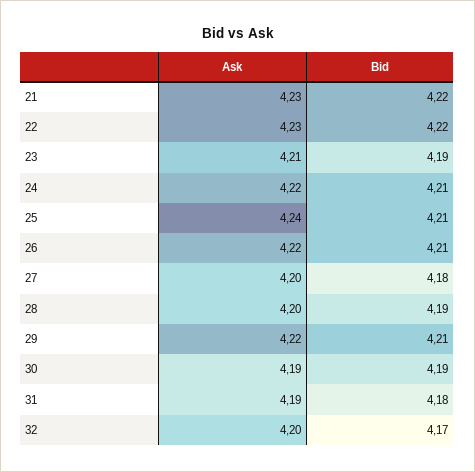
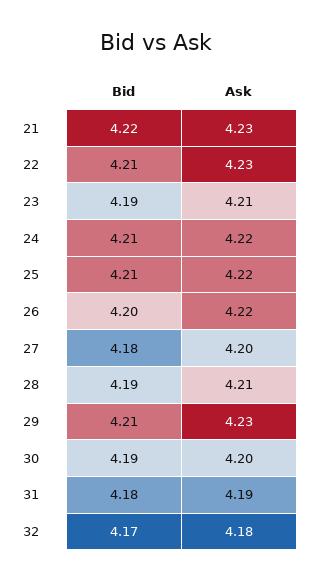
Bid, 22: 4.22 -> 4.21
Ask, 25: 4.24 -> 4.22
Bid, 26: 4.21 -> 4.2
Ask, 28: 4.2 -> 4.21
Ask, 29: 4.22 -> 4.23
Ask, 30: 4.19 -> 4.2
Ask, 32: 4.2 -> 4.18

